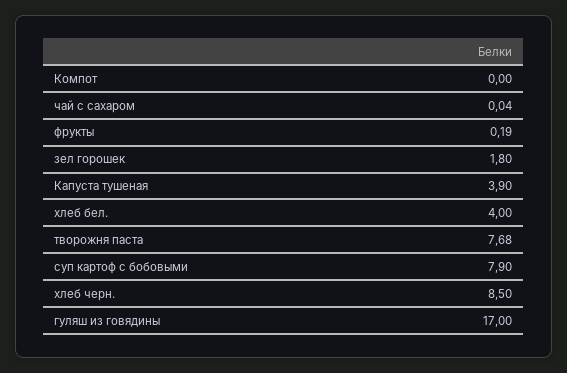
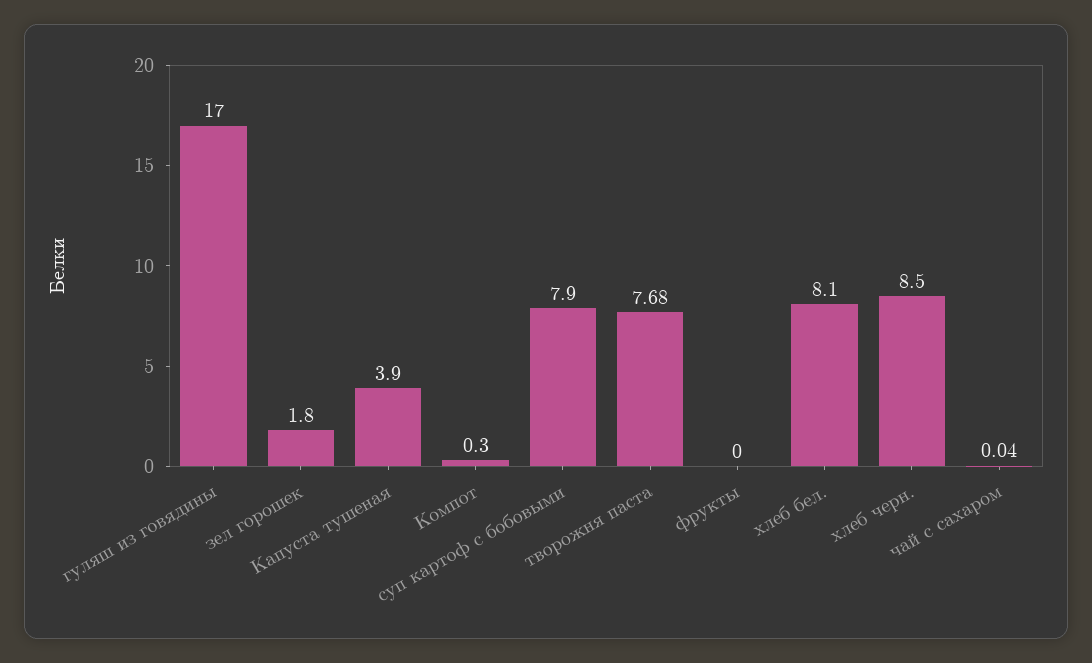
Компот: 0 -> 0.3
фрукты: 0.19 -> 0
хлеб бел.: 4 -> 8.1

